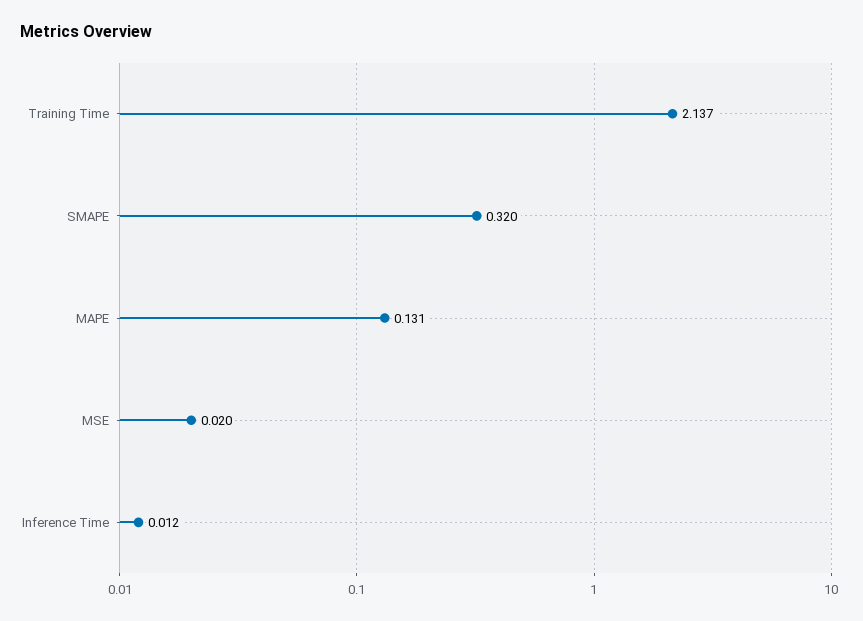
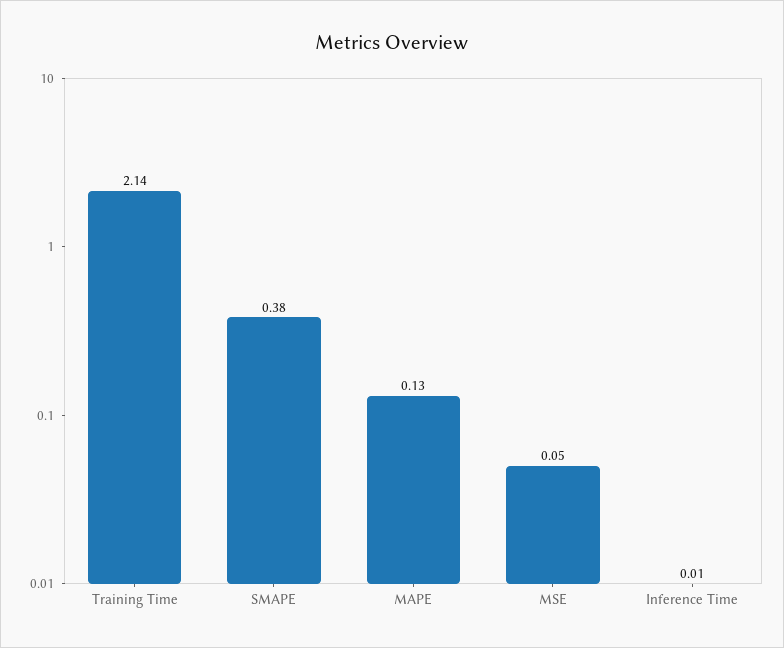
SMAPE: 0.32 -> 0.38
MSE: 0.02 -> 0.05

